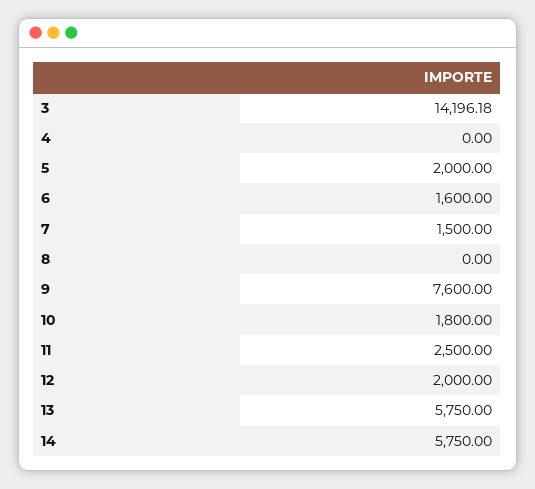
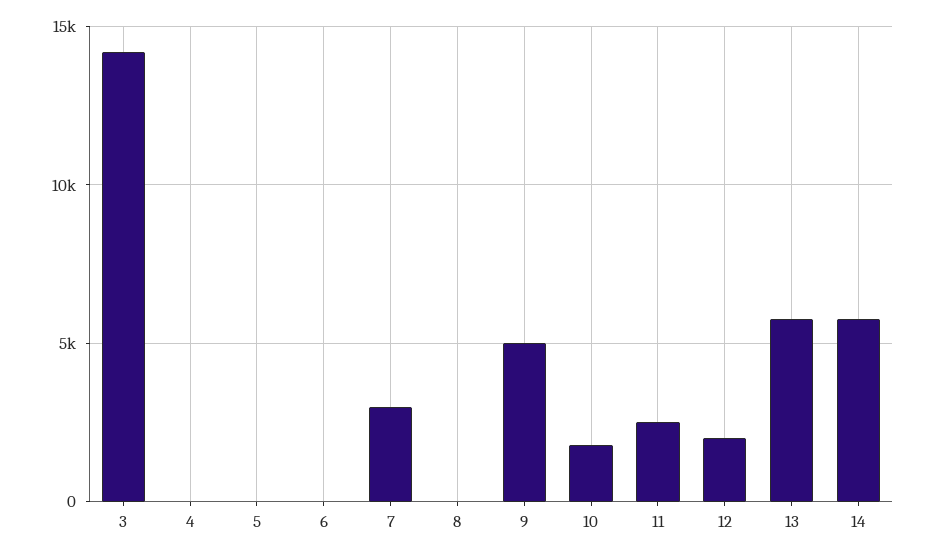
5: 2000 -> 0
6: 1600 -> 0
7: 1500 -> 3000
9: 7600 -> 5000

